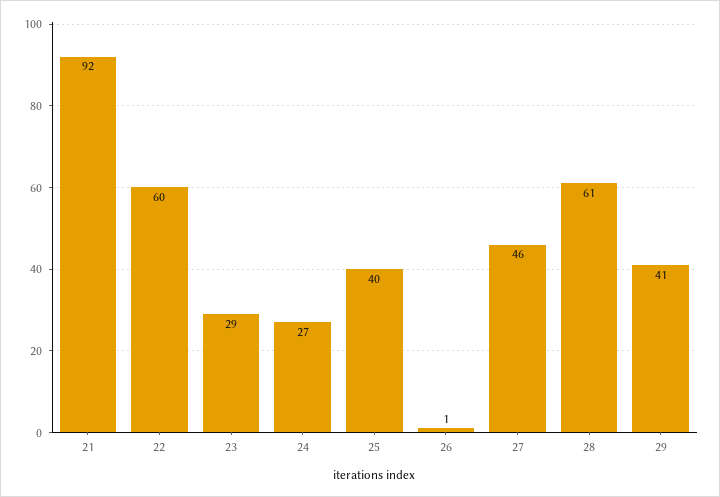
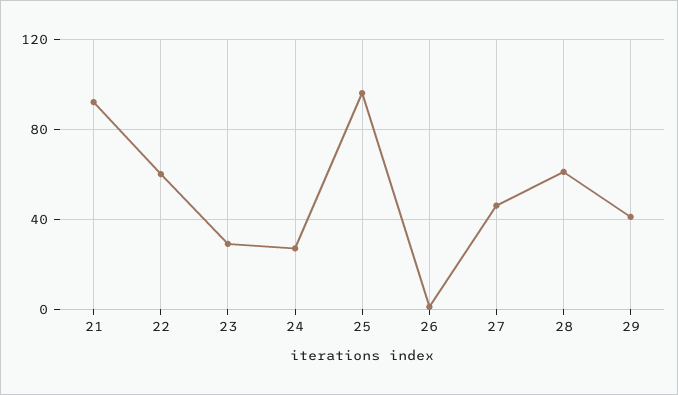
25: 40 -> 95

